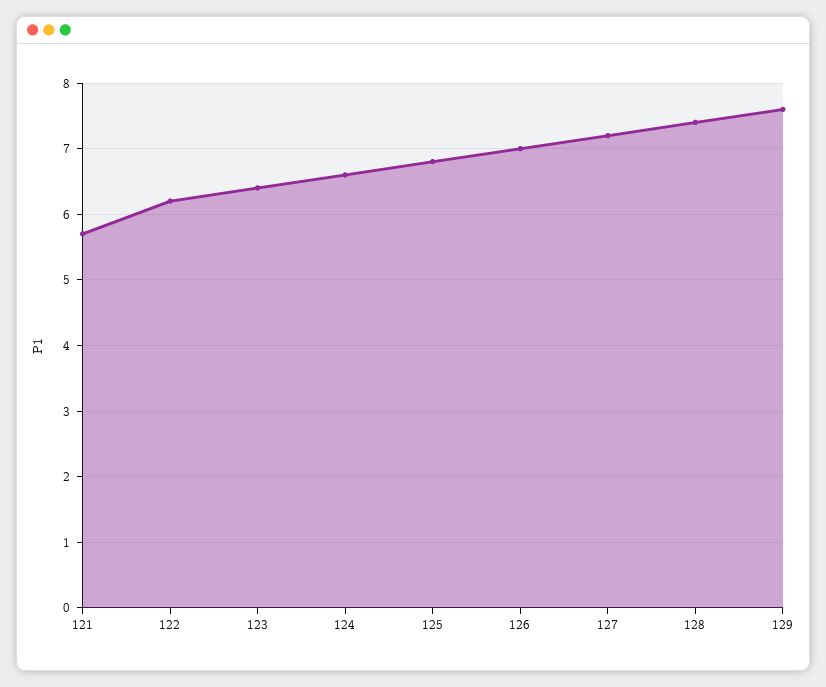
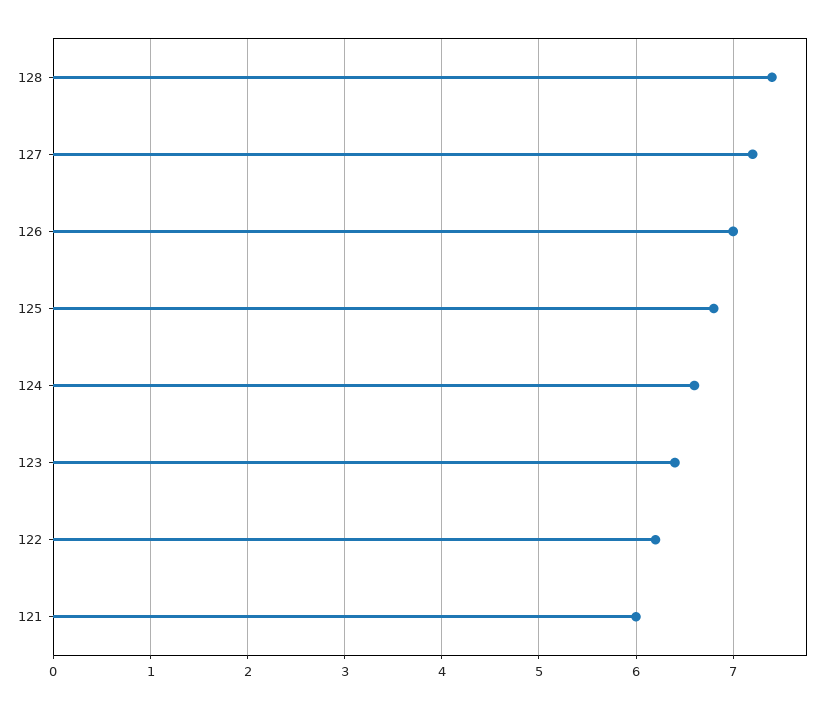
121: 5.7 -> 6
129: 7.6 -> none

